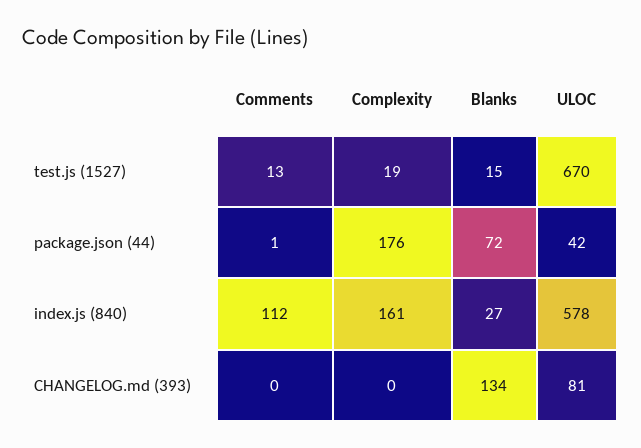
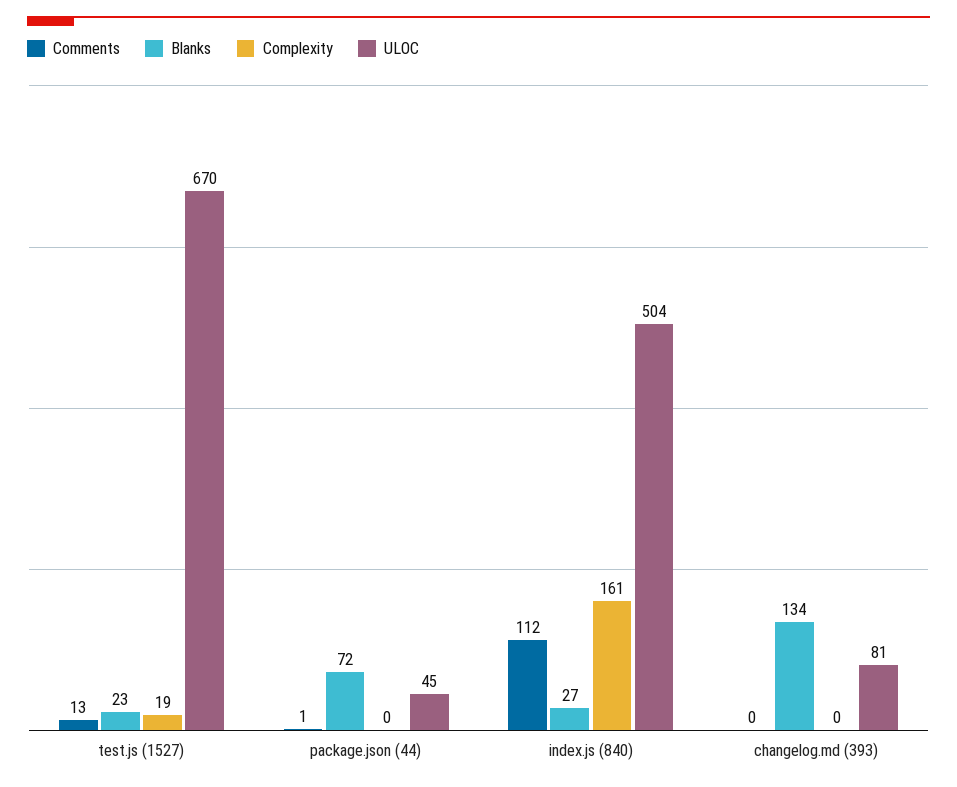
Blanks, test.js (1527): 15 -> 23
Complexity, package.json (44): 176 -> 0
ULOC, package.json (44): 42 -> 45
ULOC, index.js (840): 578 -> 504

